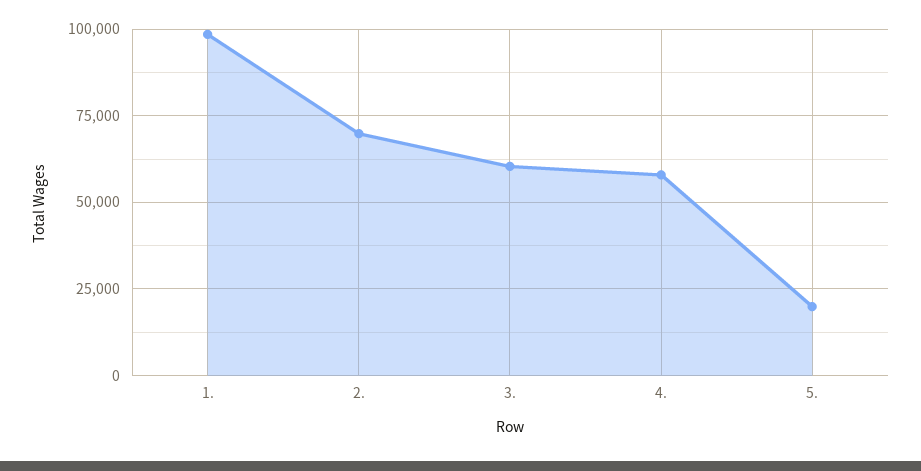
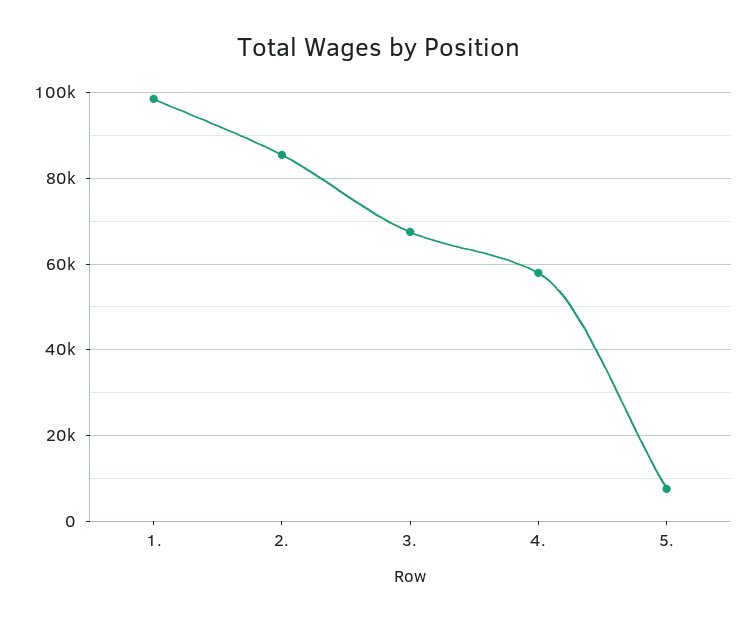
2.: 70000 -> 86000
3.: 60000 -> 68000
5.: 20000 -> 8000

